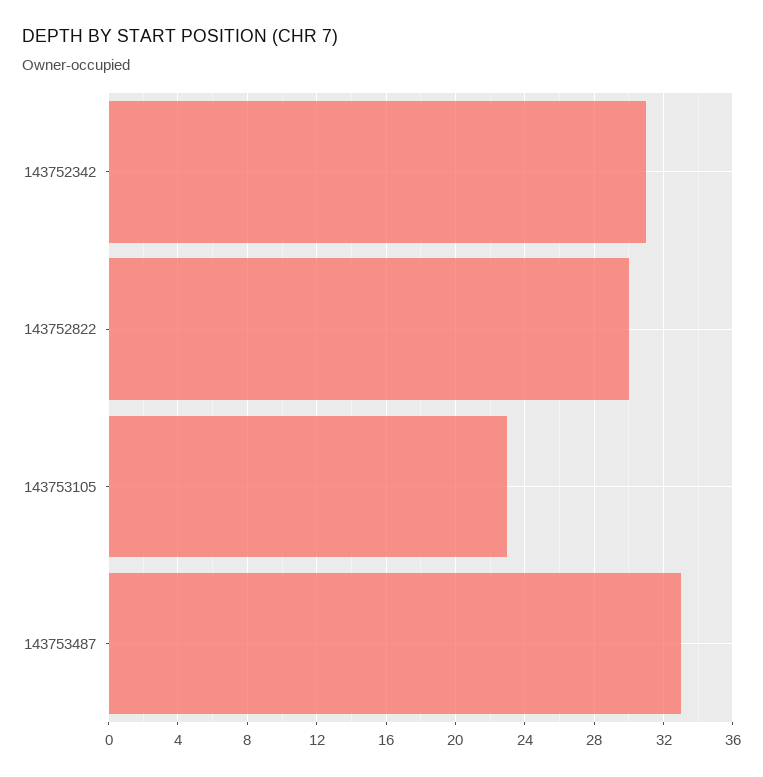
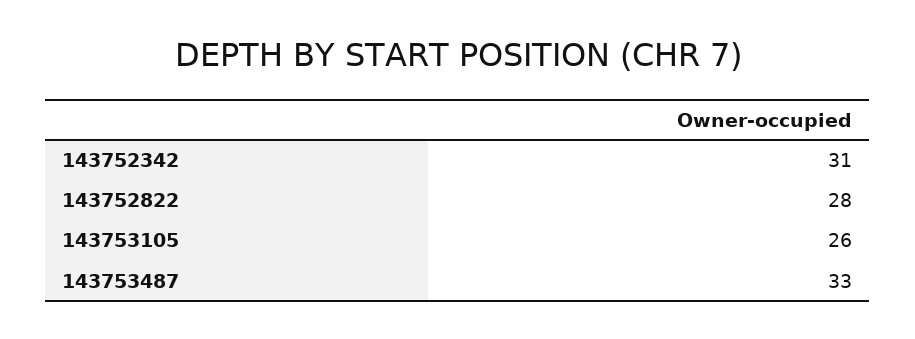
143752822: 30 -> 28
143753105: 23 -> 26

